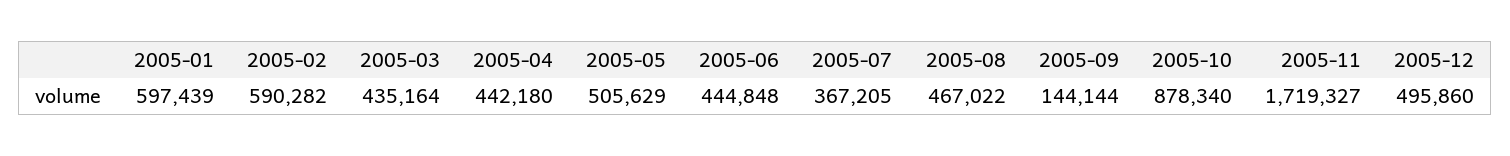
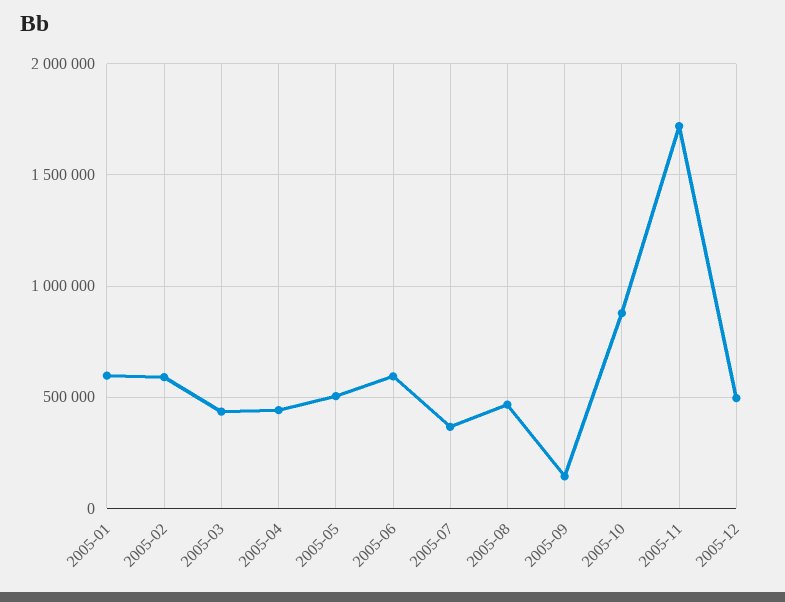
2005-06: 444848 -> 600000

